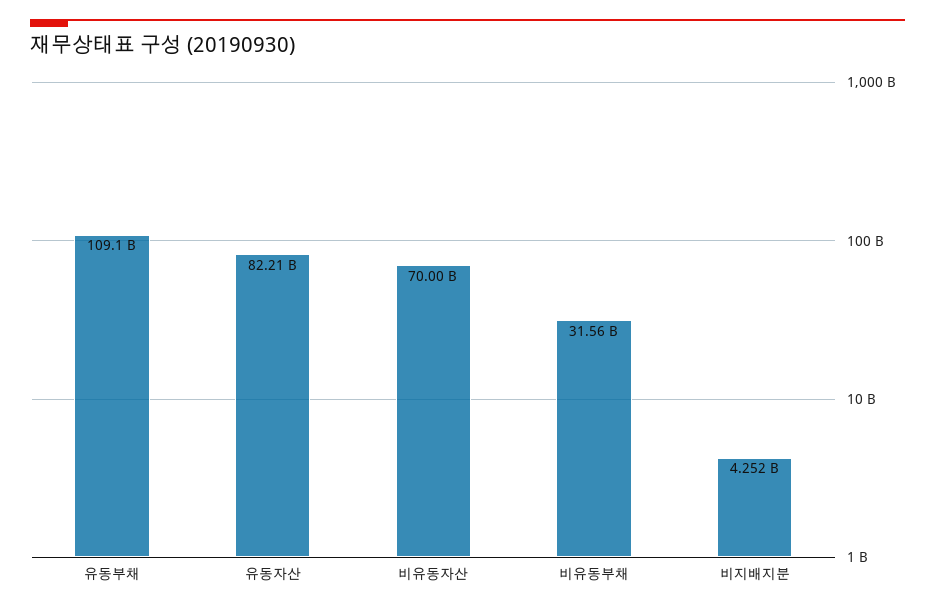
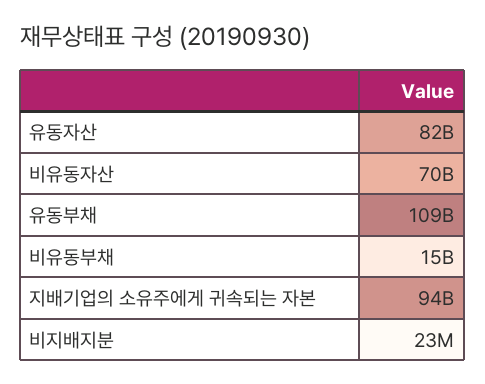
비유동부채: 31560000000 -> 15000000000
비지배지분: 4252000000 -> 23000000
지배기업의 소유주에게 귀속되는 자본: none -> 94000000000

